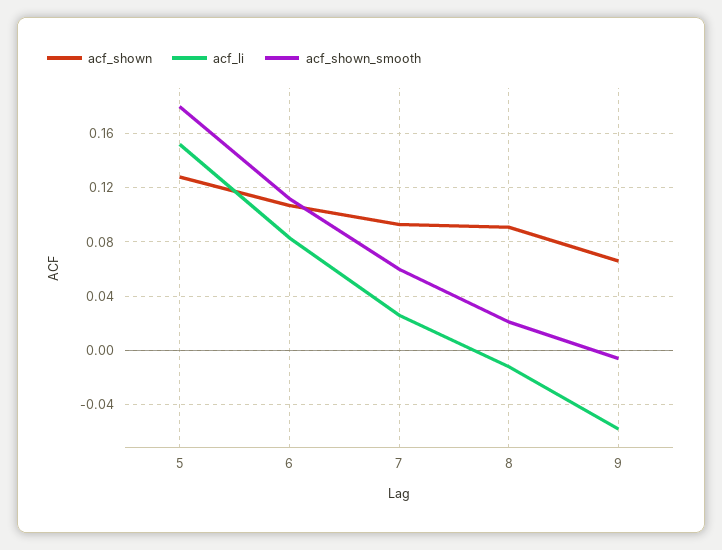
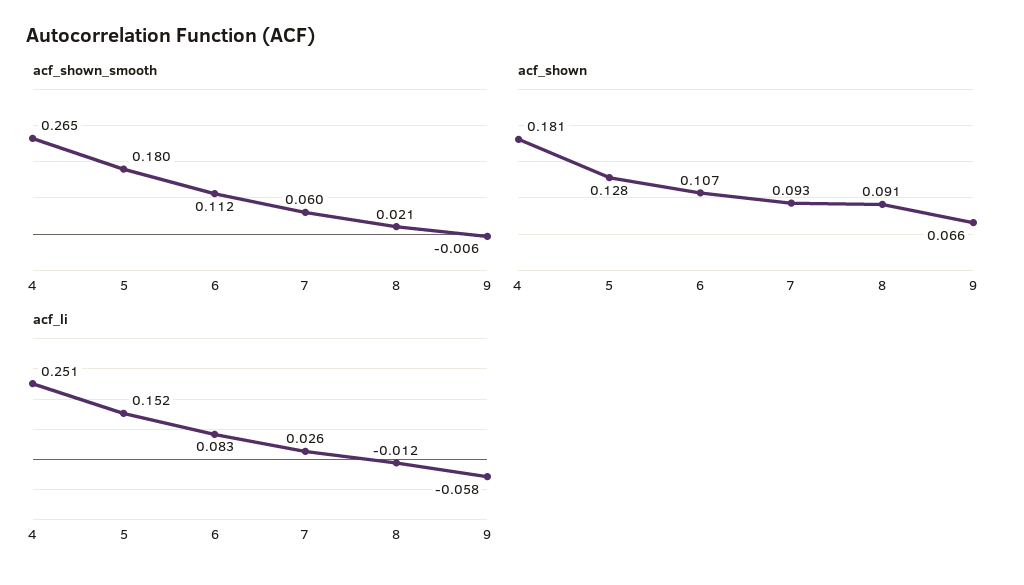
acf_shown_smooth, 4: none -> 0.265
acf_shown, 4: none -> 0.181
acf_li, 4: none -> 0.251

